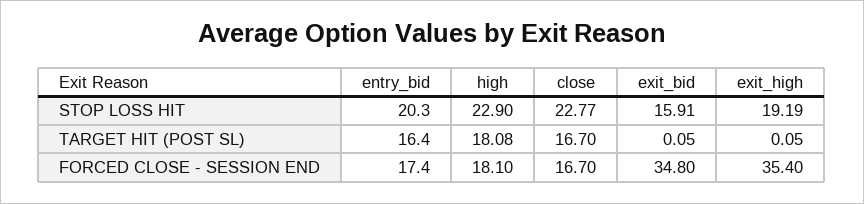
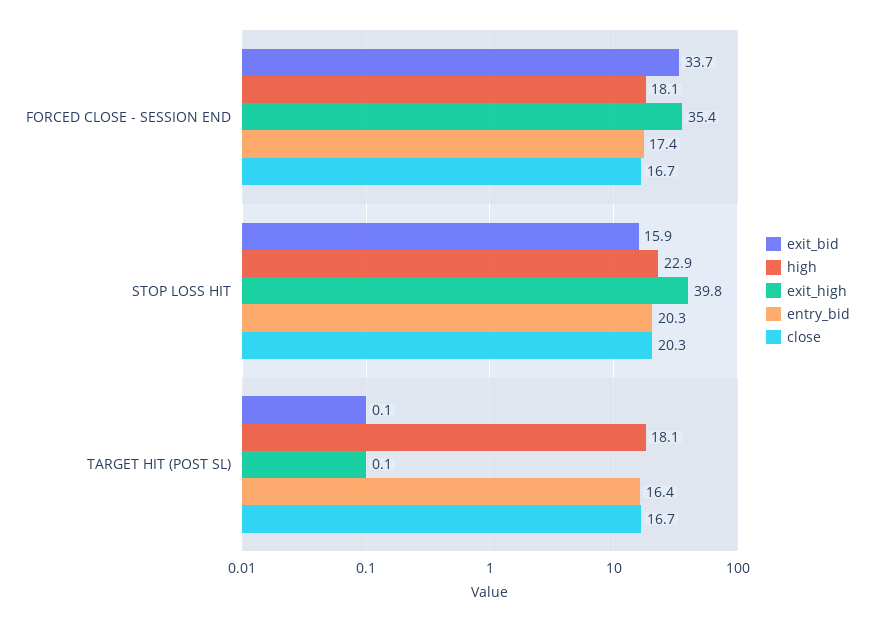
close, STOP LOSS HIT: 22.77 -> 20.3
exit_high, STOP LOSS HIT: 19.19 -> 39.8
exit_bid, FORCED CLOSE - SESSION END: 34.8 -> 33.7

